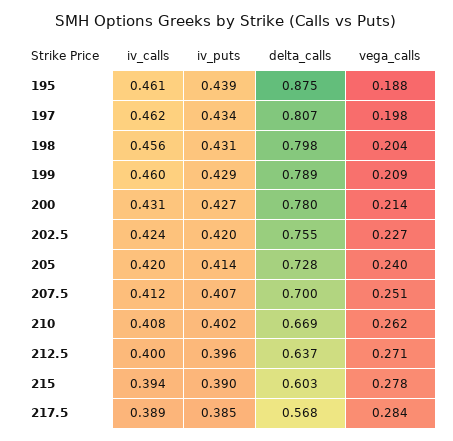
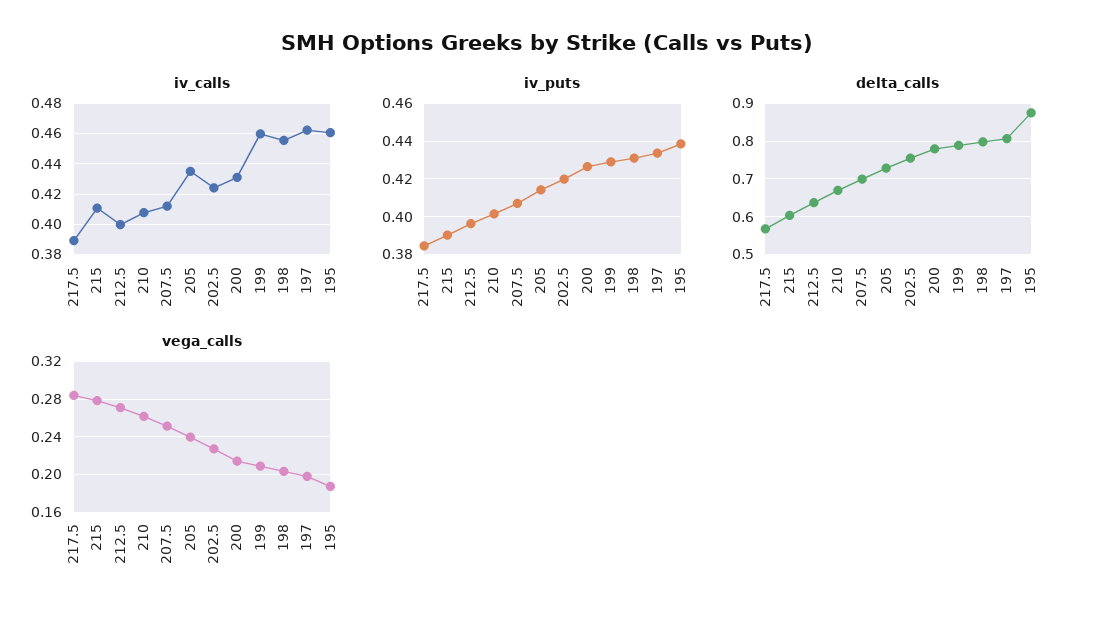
iv_calls, 205: 0.42 -> 0.435
iv_calls, 215: 0.394 -> 0.41

